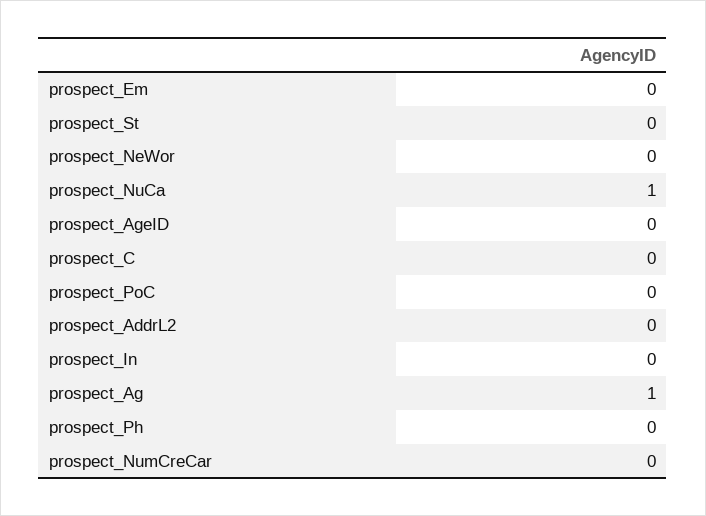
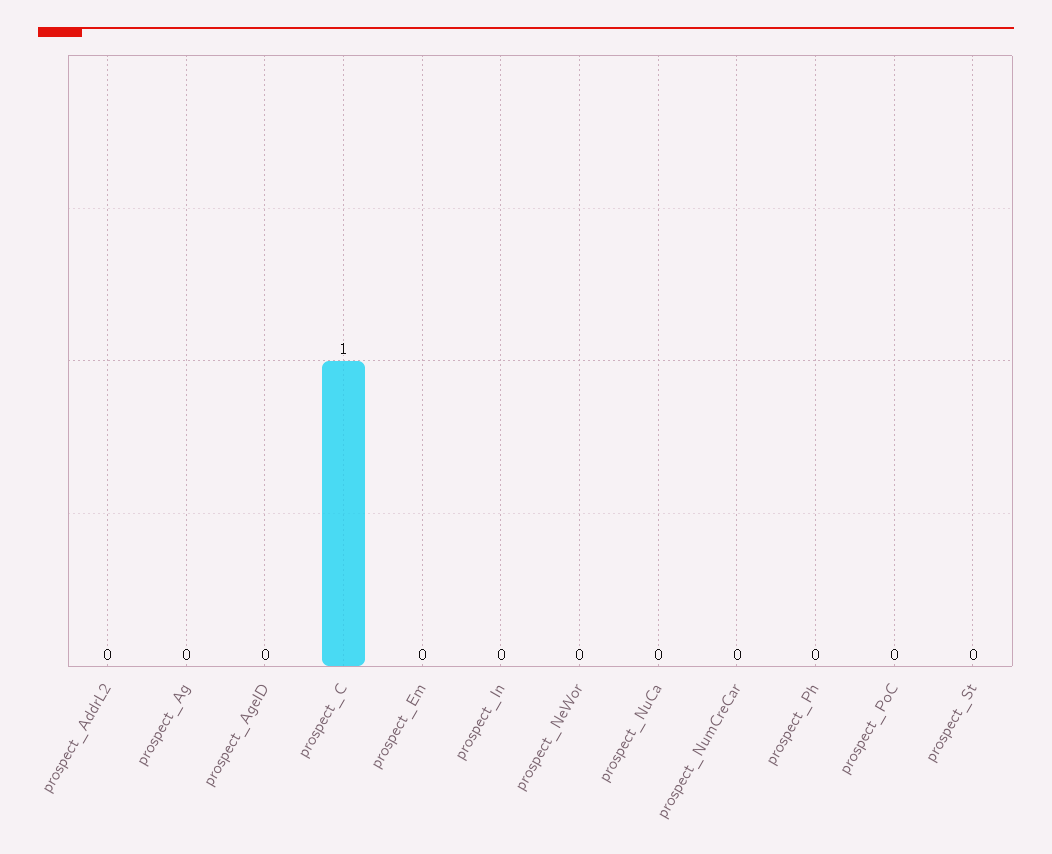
prospect_NuCa: 1 -> 0
prospect_C: 0 -> 1
prospect_Ag: 1 -> 0

